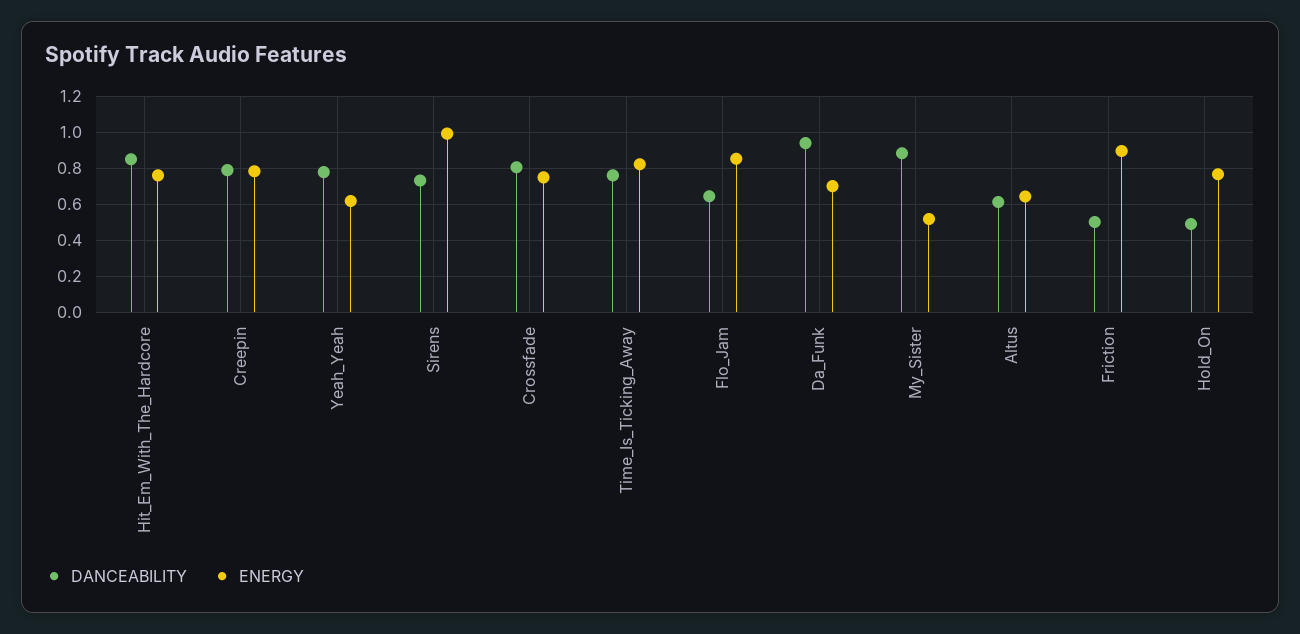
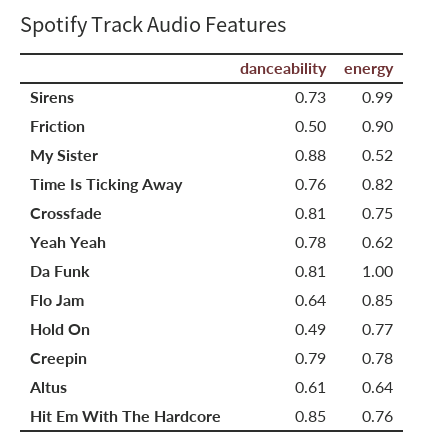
DANCEABILITY, Da_Funk: 0.95 -> 0.81
ENERGY, Da_Funk: 0.7 -> 1

